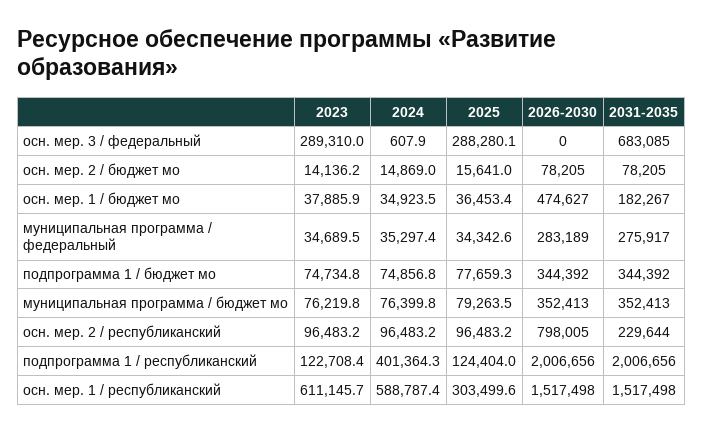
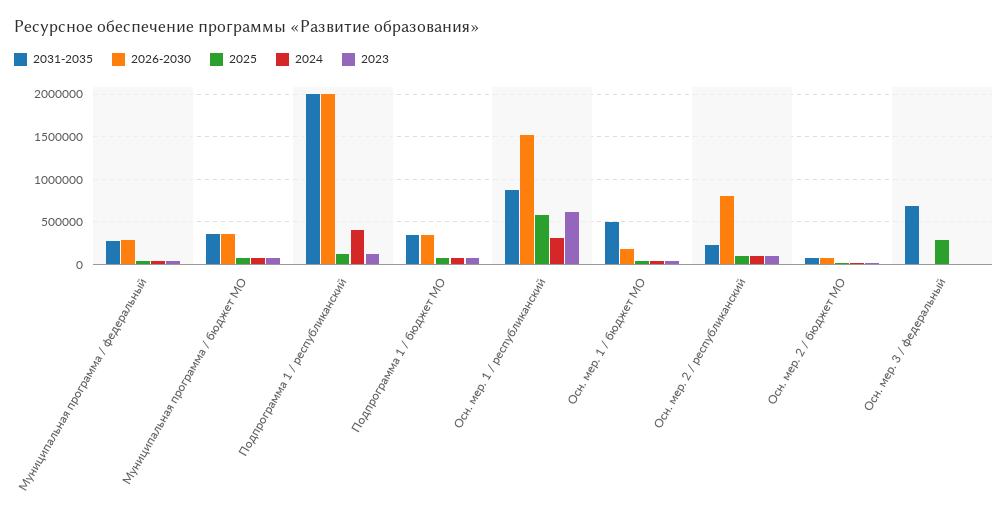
2023, осн. мер. 3 / федеральный: 289310 -> 0
2026-2030, осн. мер. 1 / бюджет мо: 474627 -> 200000
2031-2035, осн. мер. 1 / бюджет мо: 182267 -> 500000
2024, осн. мер. 1 / республиканский: 588787.4 -> 300000
2025, осн. мер. 1 / республиканский: 303499.6 -> 600000
2031-2035, осн. мер. 1 / республиканский: 1517498 -> 900000

